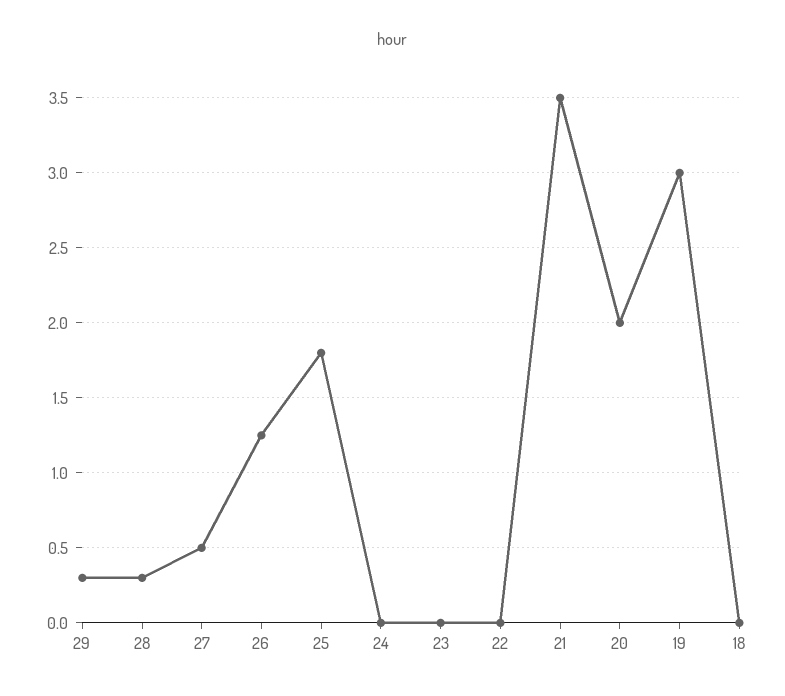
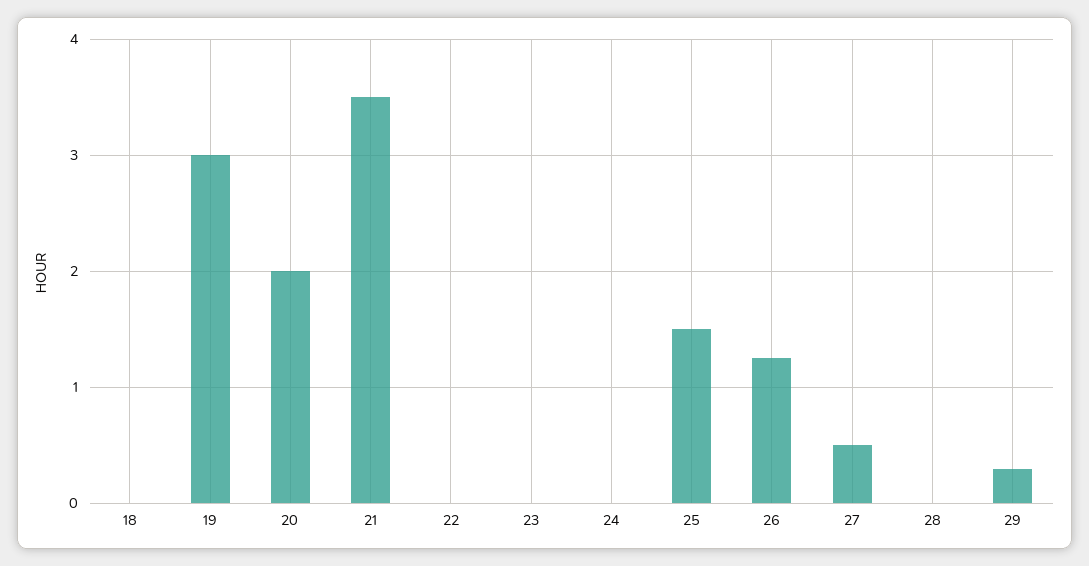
28: 0.3 -> 0
25: 1.8 -> 1.5

